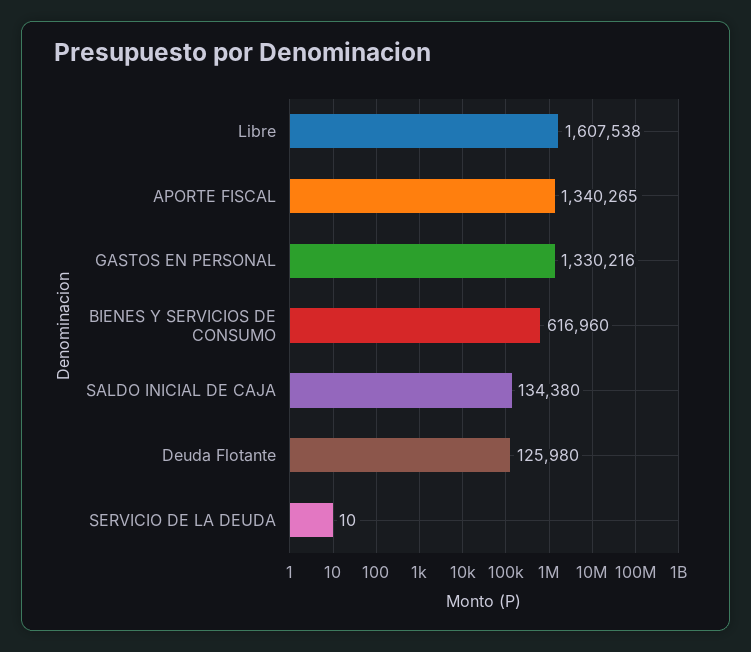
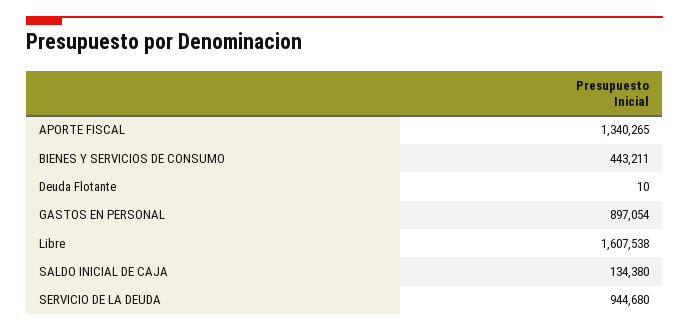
GASTOS EN PERSONAL: 1330216 -> 897054
BIENES Y SERVICIOS DE CONSUMO: 616960 -> 443211
Deuda Flotante: 125980 -> 10
SERVICIO DE LA DEUDA: 10 -> 944680

